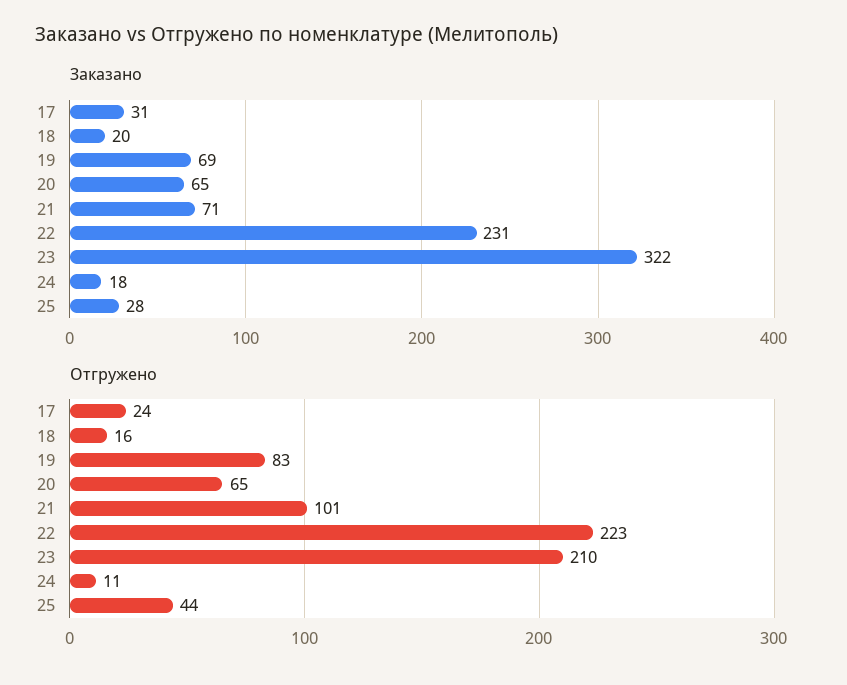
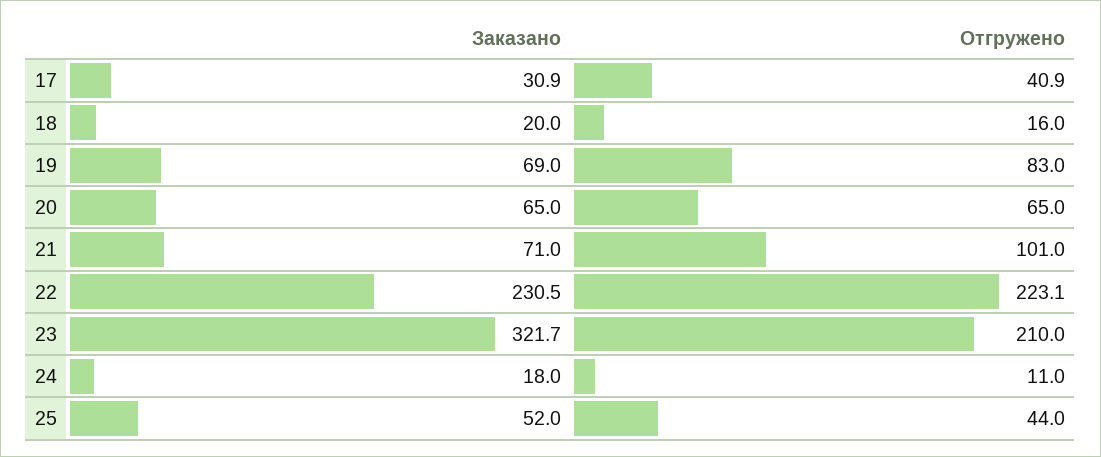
Заказано, 25: 28 -> 52
Отгружено, 17: 24 -> 40.9

